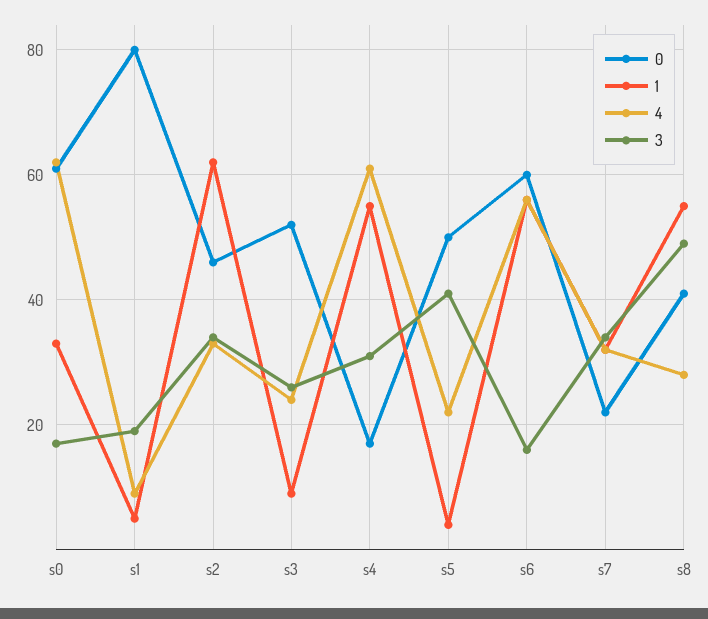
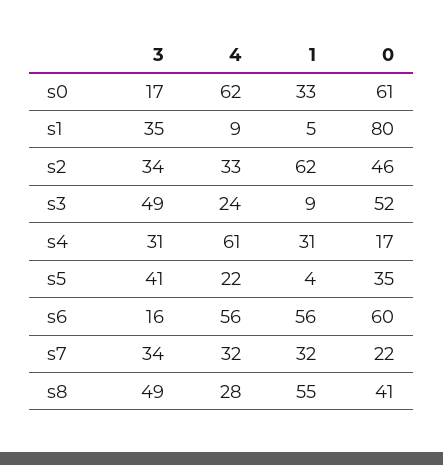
3, s1: 20 -> 35
3, s3: 25 -> 49
1, s4: 55 -> 31
0, s5: 50 -> 35

